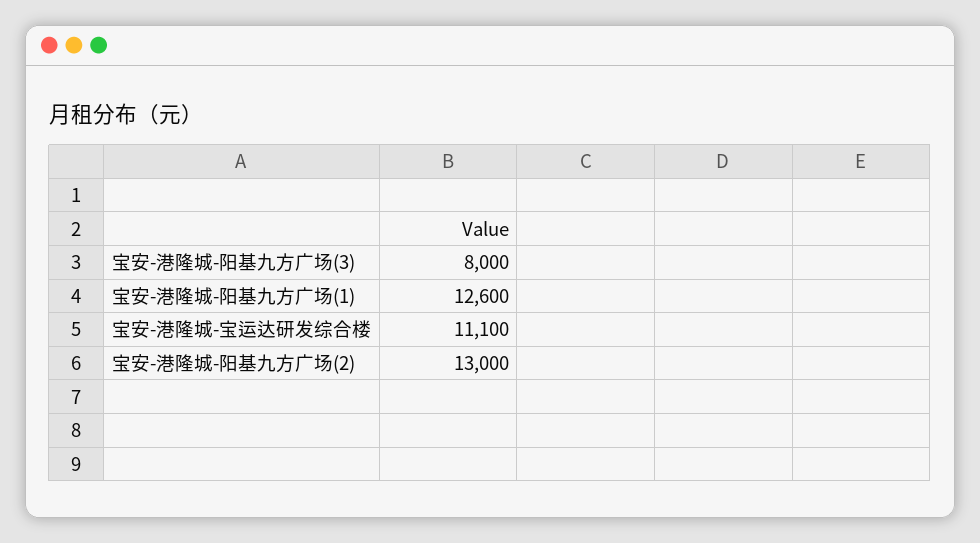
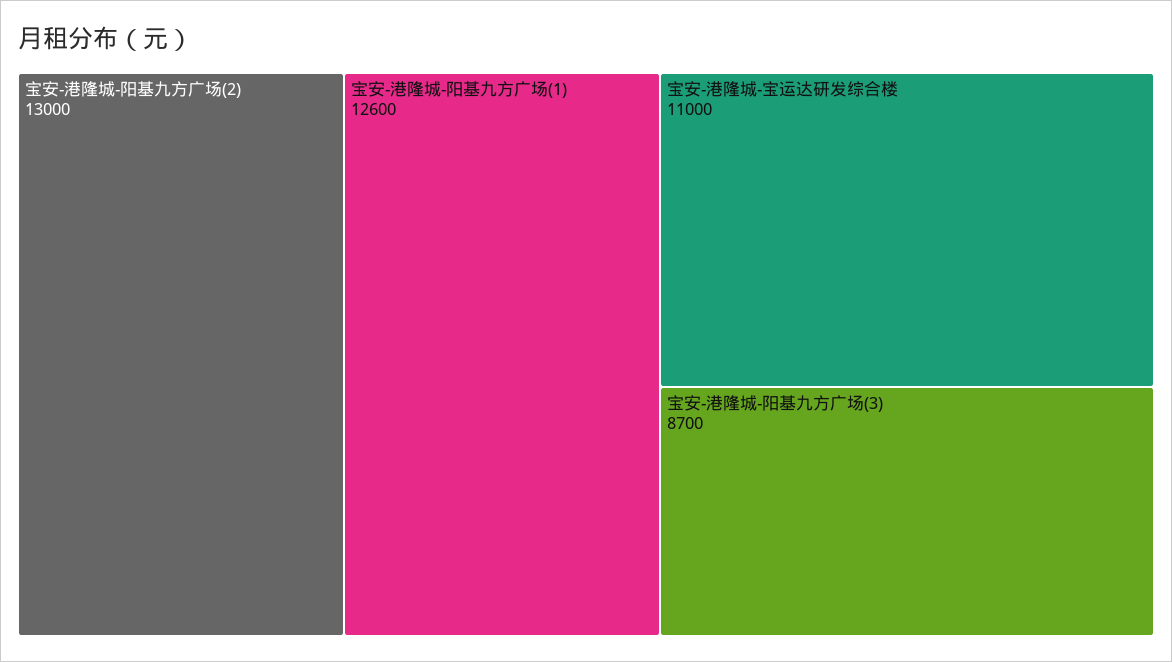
宝安-港隆城-阳基九方广场(3): 8000 -> 8700
宝安-港隆城-宝运达研发综合楼: 11100 -> 11000

